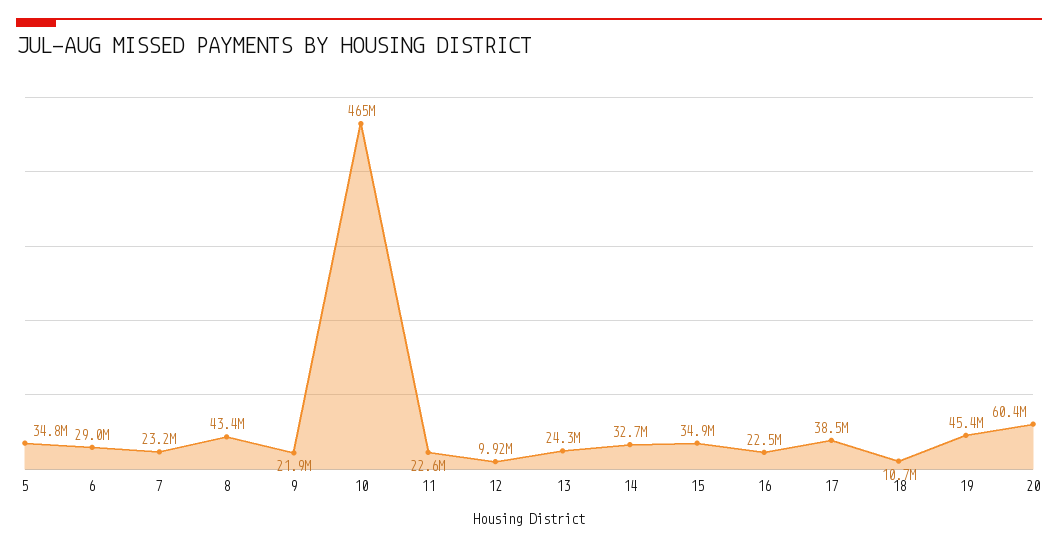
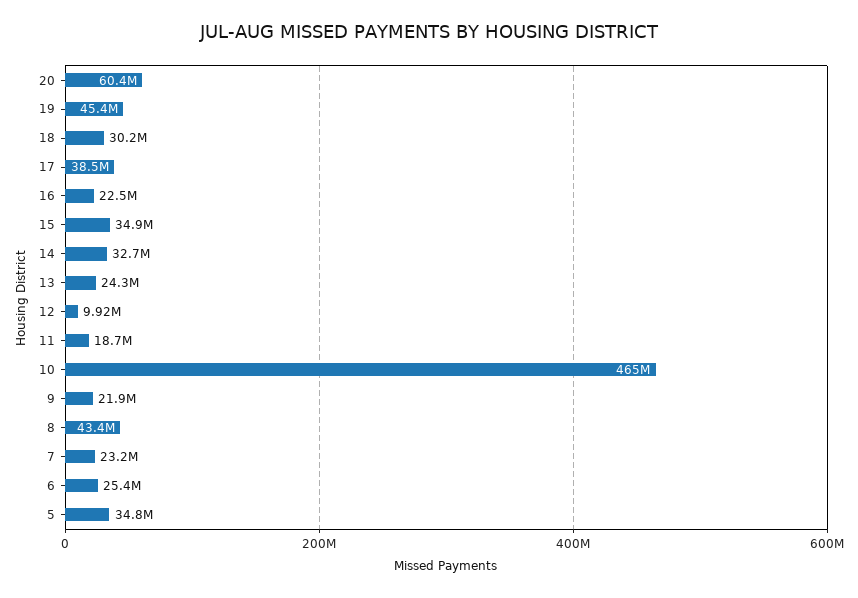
6: 29000000 -> 25400000
11: 22600000 -> 18700000
18: 10700000 -> 30200000

